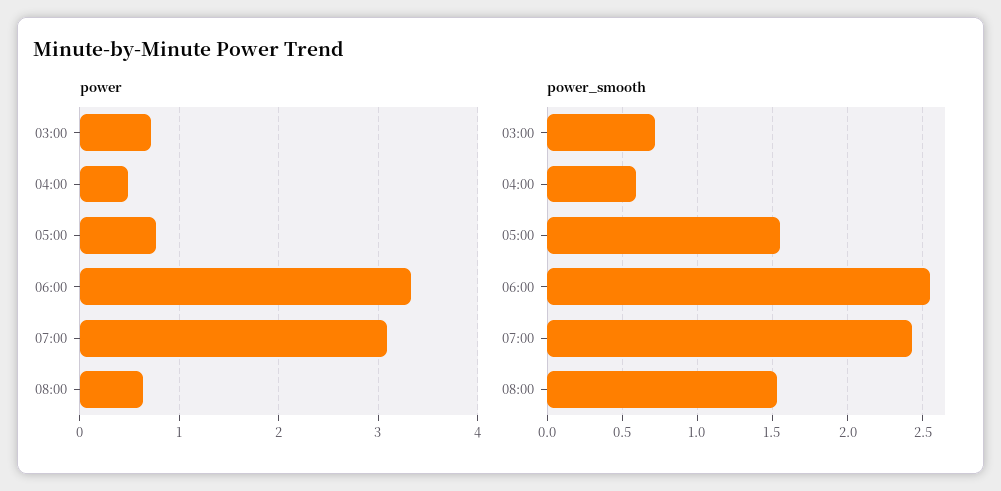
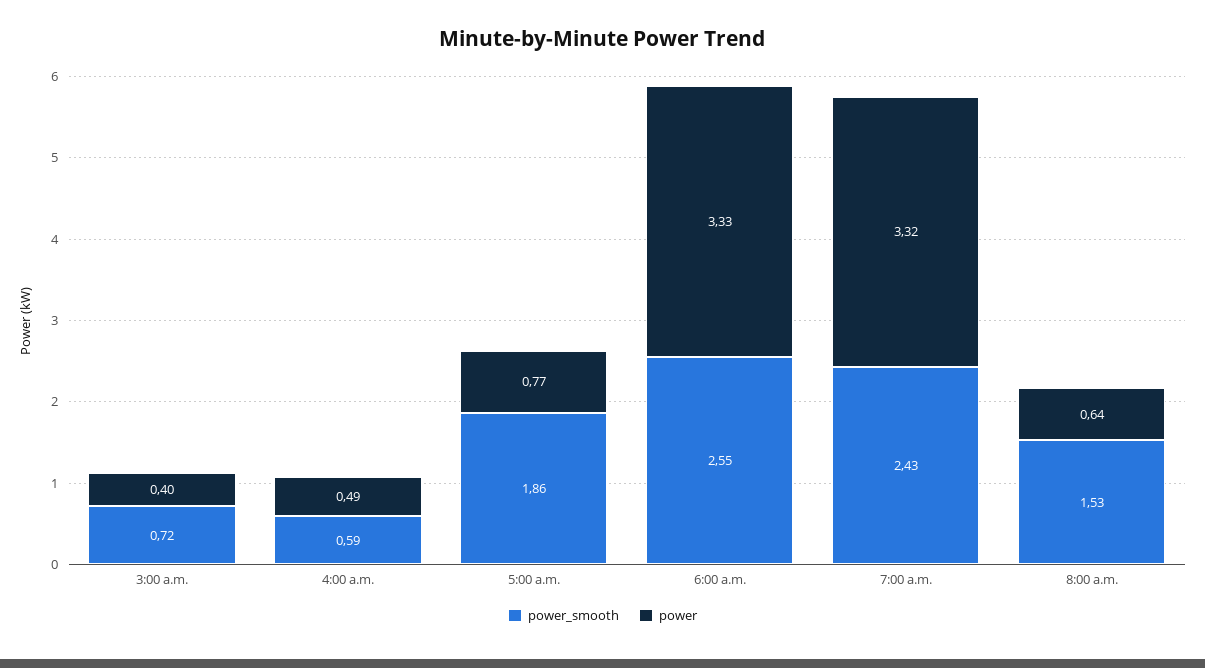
power, 03:00: 0.7 -> 0.4
power, 07:00: 3.1 -> 3.32
power_smooth, 05:00: 1.55 -> 1.86

